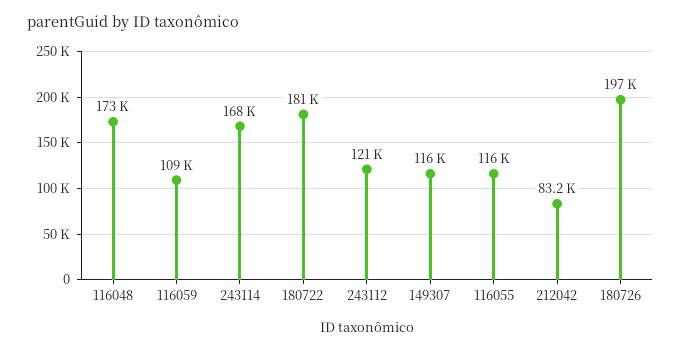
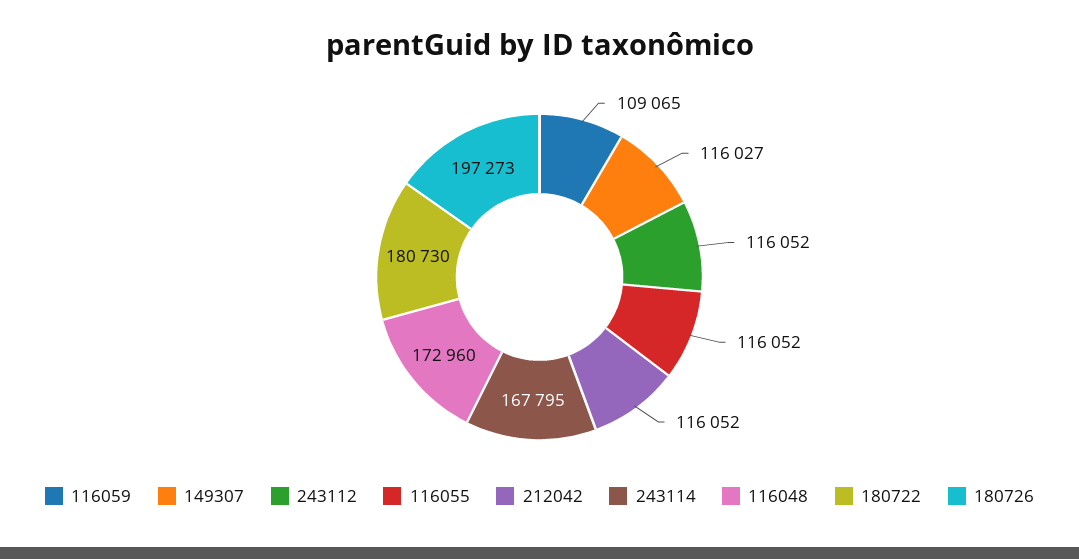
243112: 121000 -> 116052
212042: 83200 -> 116052

